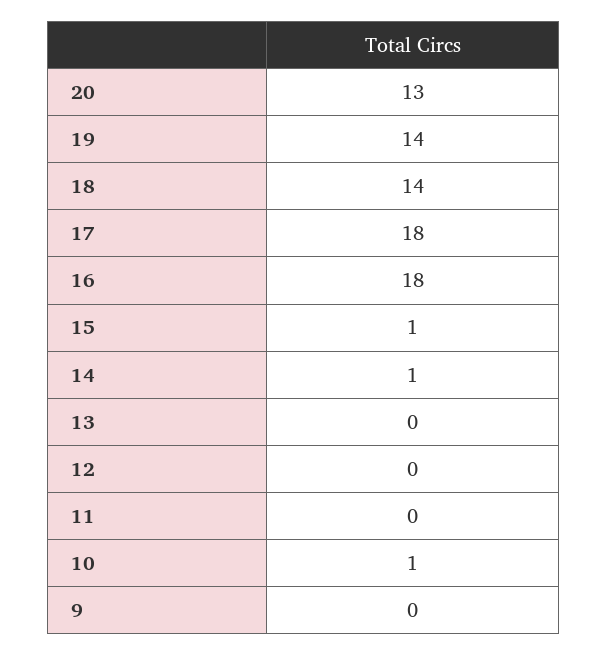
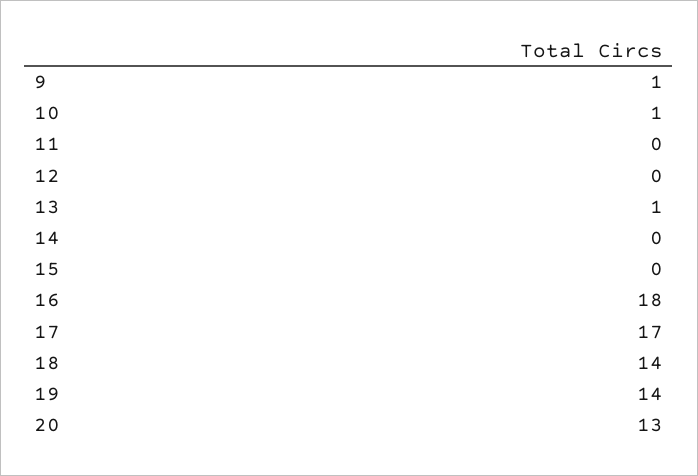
17: 18 -> 17
15: 1 -> 0
14: 1 -> 0
13: 0 -> 1
9: 0 -> 1

